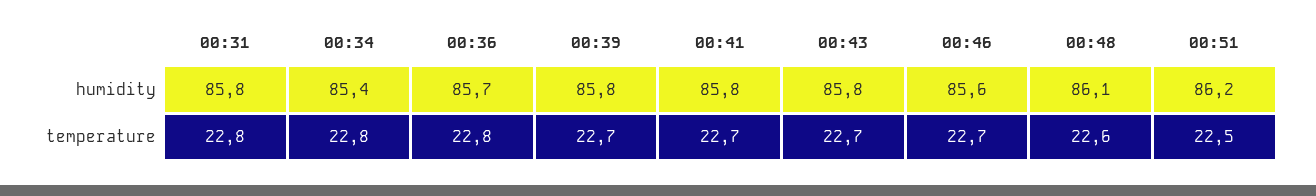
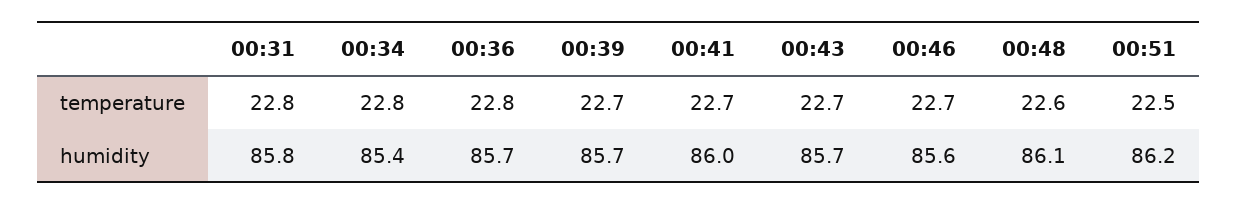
00:39, humidity: 85.8 -> 85.7
00:41, humidity: 85.8 -> 86
00:43, humidity: 85.8 -> 85.7

